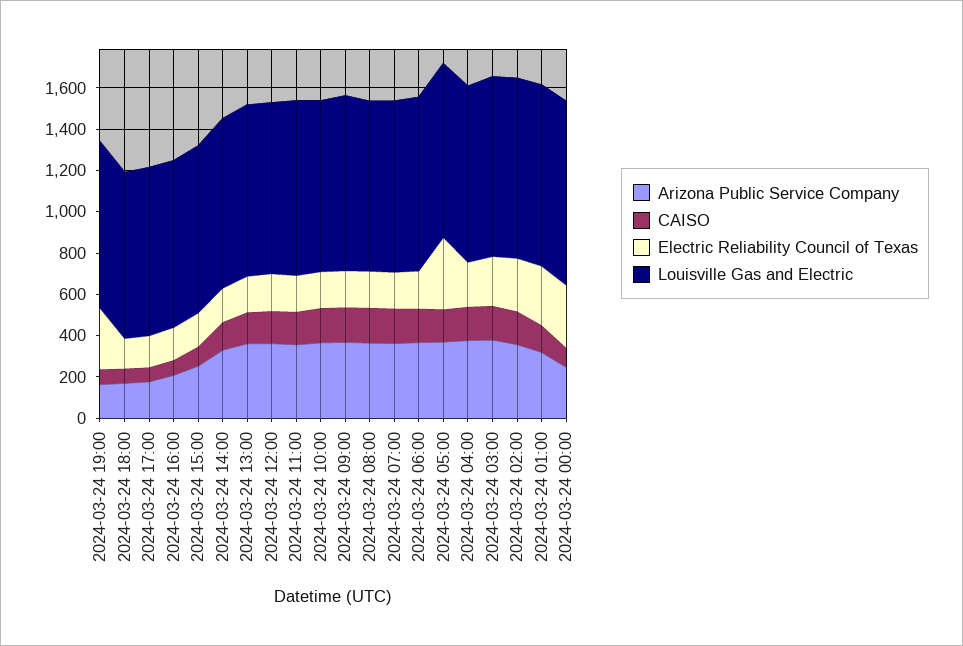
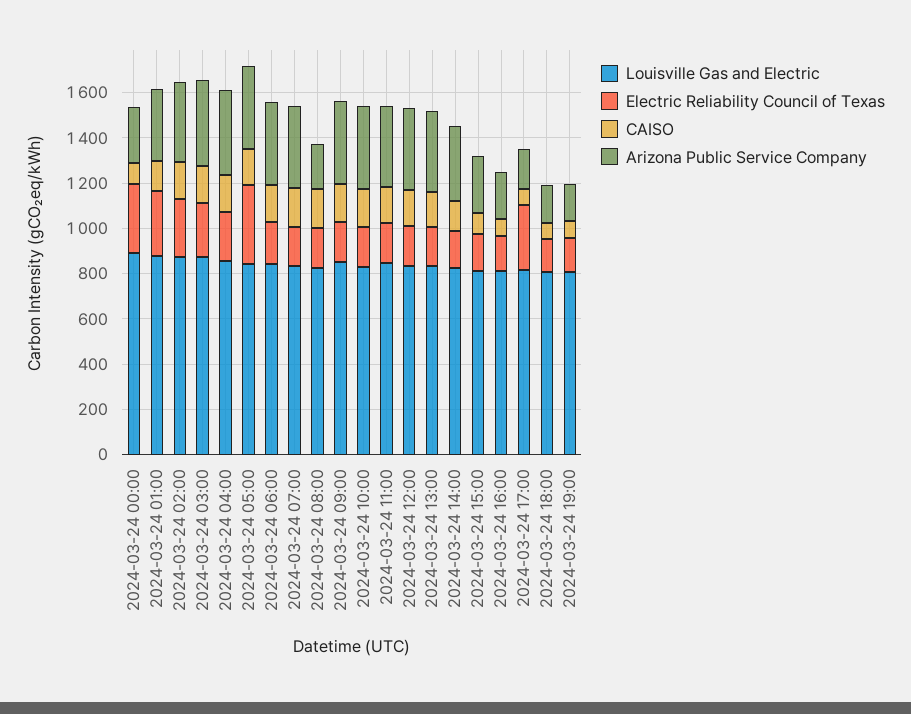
Electric Reliability Council of Texas, 2024-03-24 19:00: 300 -> 150
Electric Reliability Council of Texas, 2024-03-24 17:00: 150 -> 300
Arizona Public Service Company, 2024-03-24 08:00: 350 -> 200

